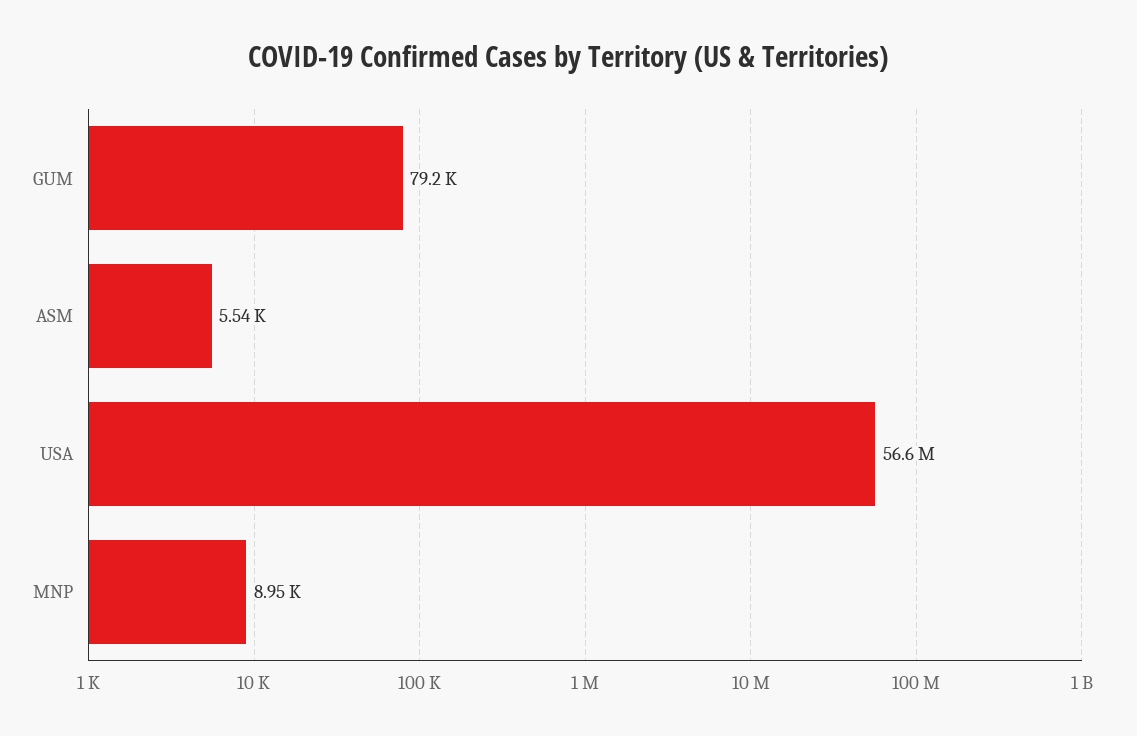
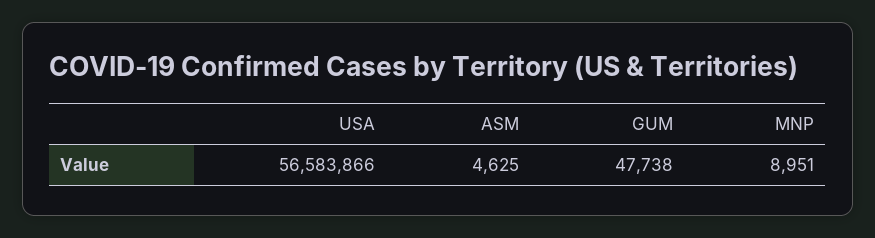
GUM: 79200 -> 47738
ASM: 5540 -> 4625

